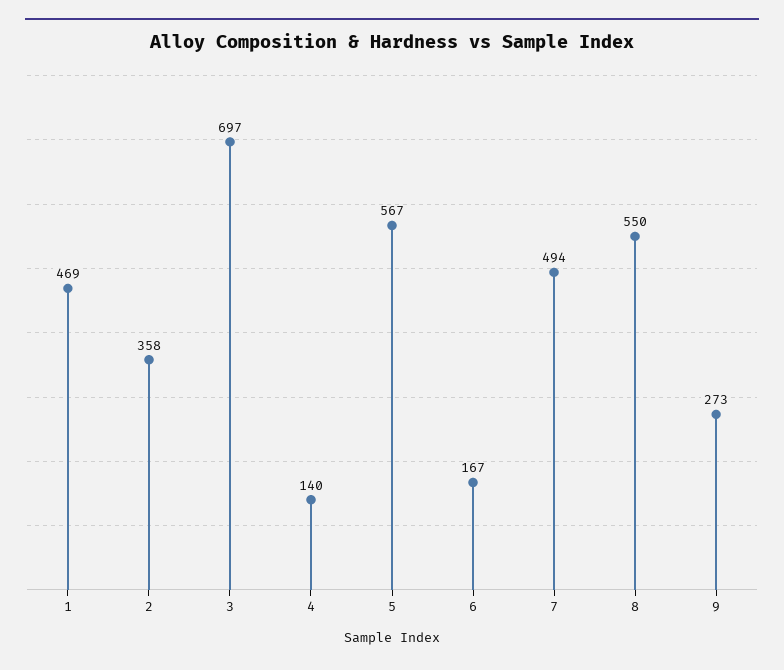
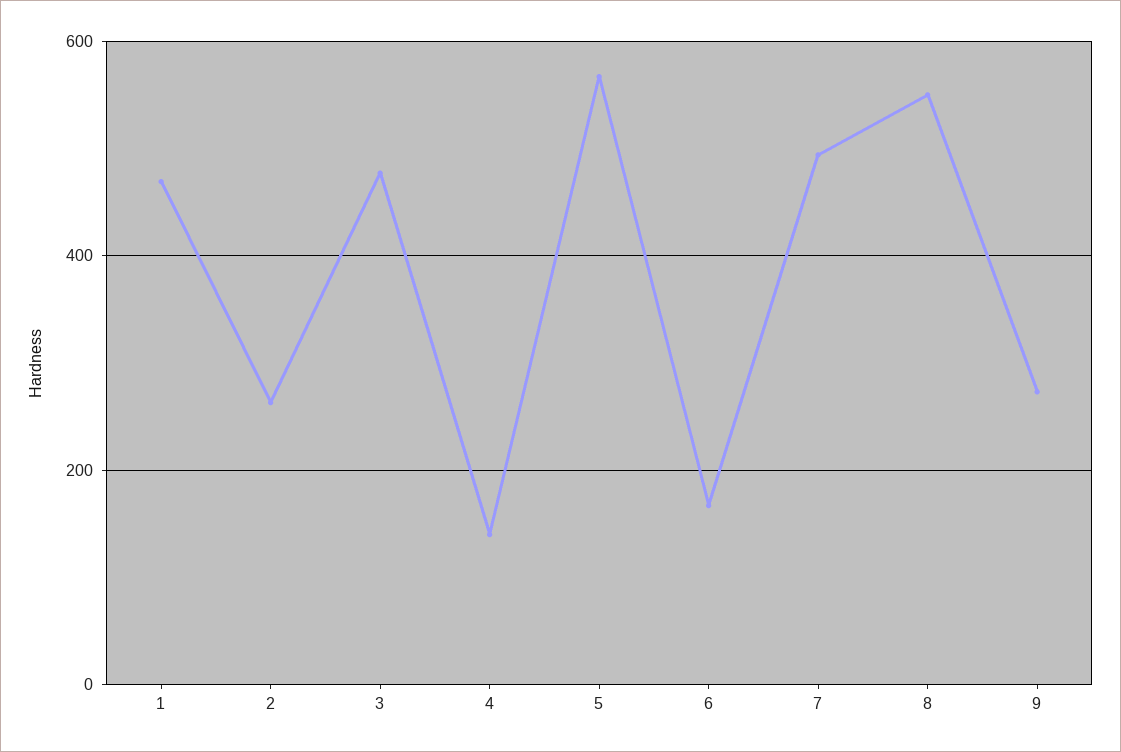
2: 358 -> 260
3: 697 -> 480

